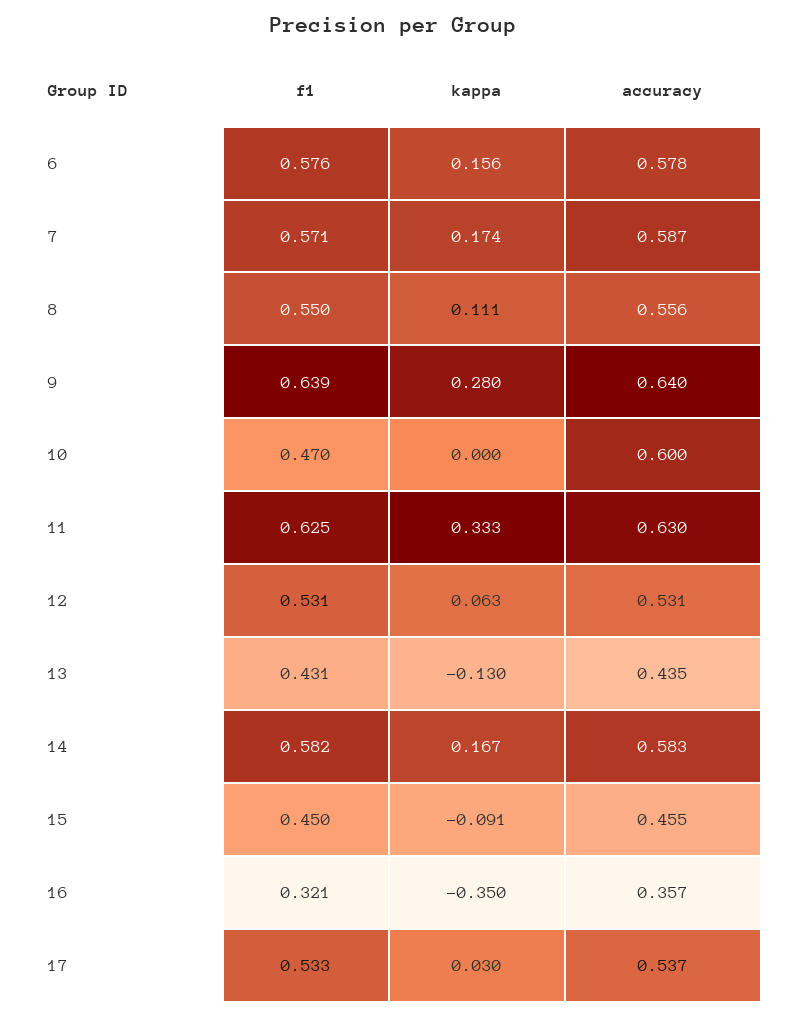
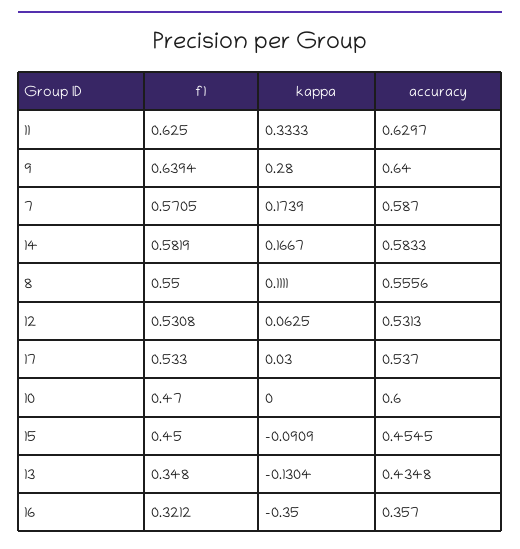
f1, 6: 0.576 -> none
kappa, 6: 0.156 -> none
accuracy, 6: 0.578 -> none
f1, 13: 0.431 -> 0.348

